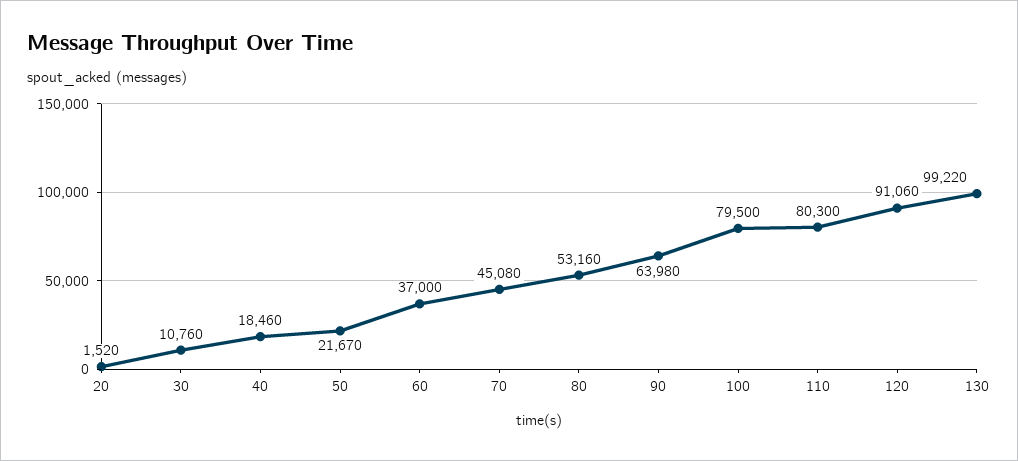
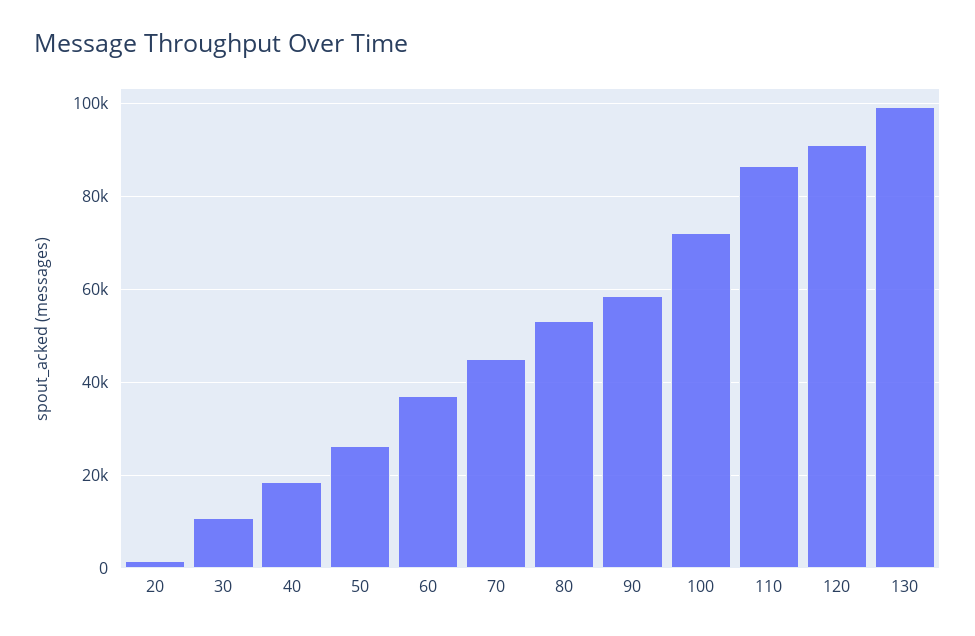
50: 21670 -> 26000
90: 63980 -> 58000
100: 79500 -> 72000
110: 80300 -> 86000

